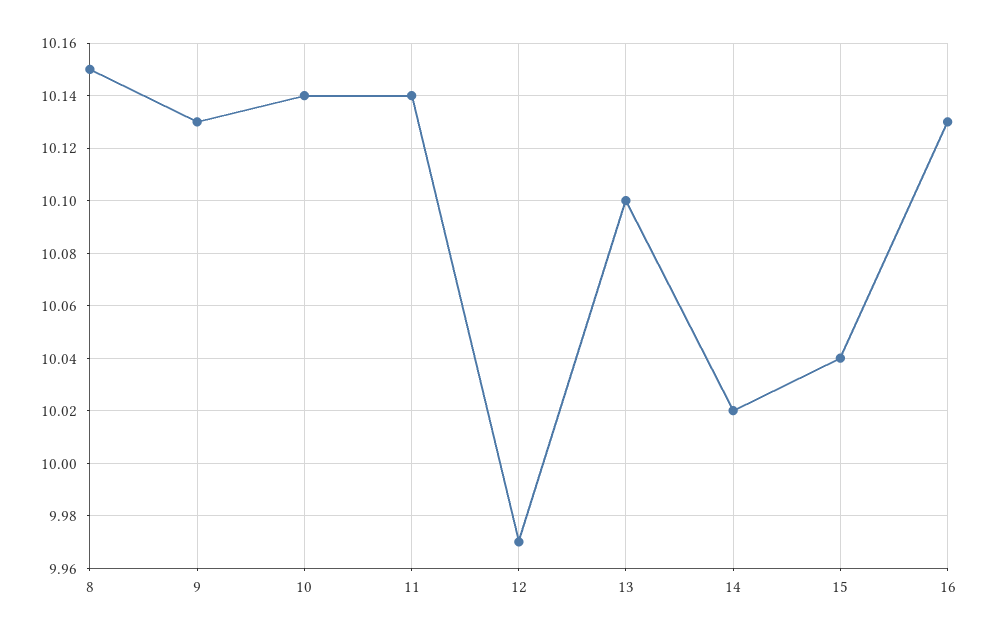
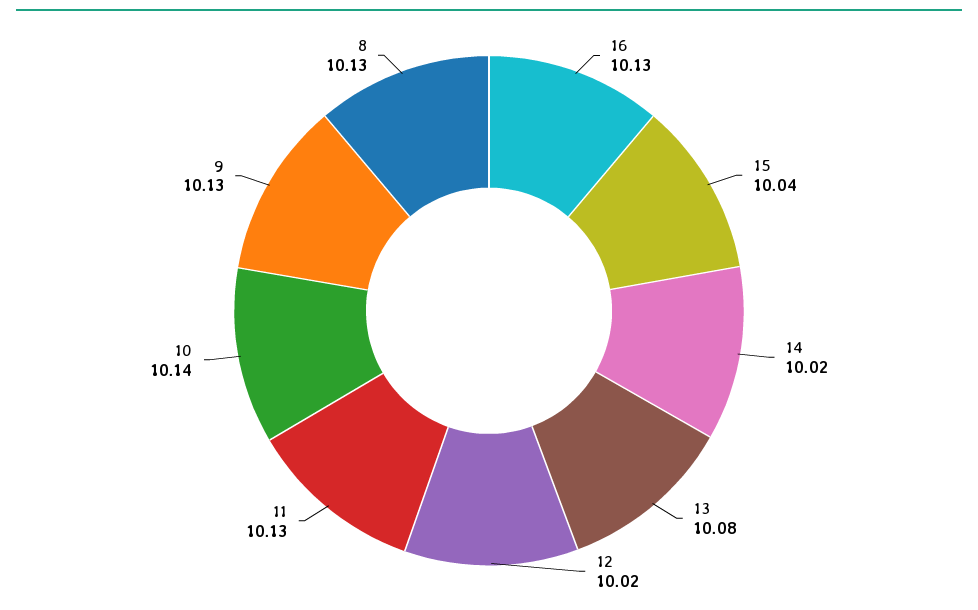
8: 10.15 -> 10.13
11: 10.14 -> 10.13
12: 9.97 -> 10.02
13: 10.1 -> 10.08

